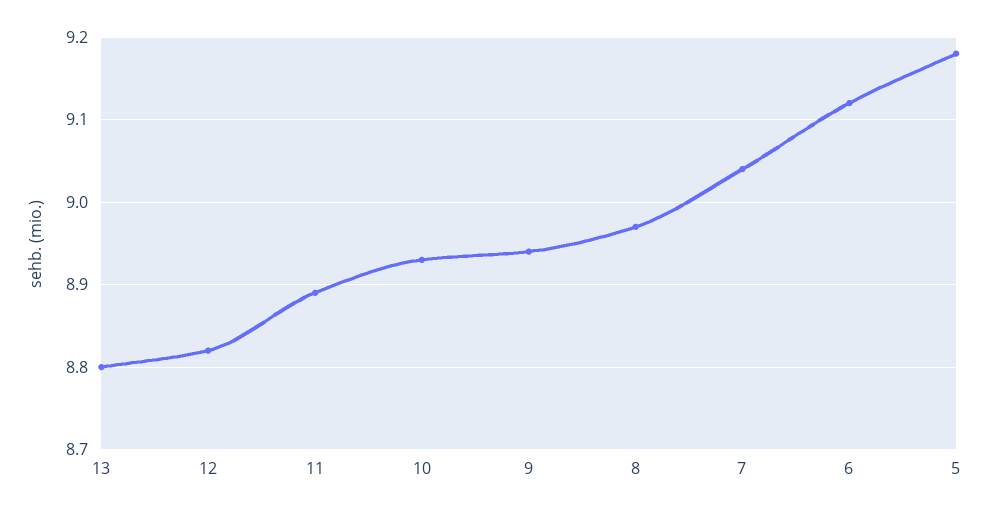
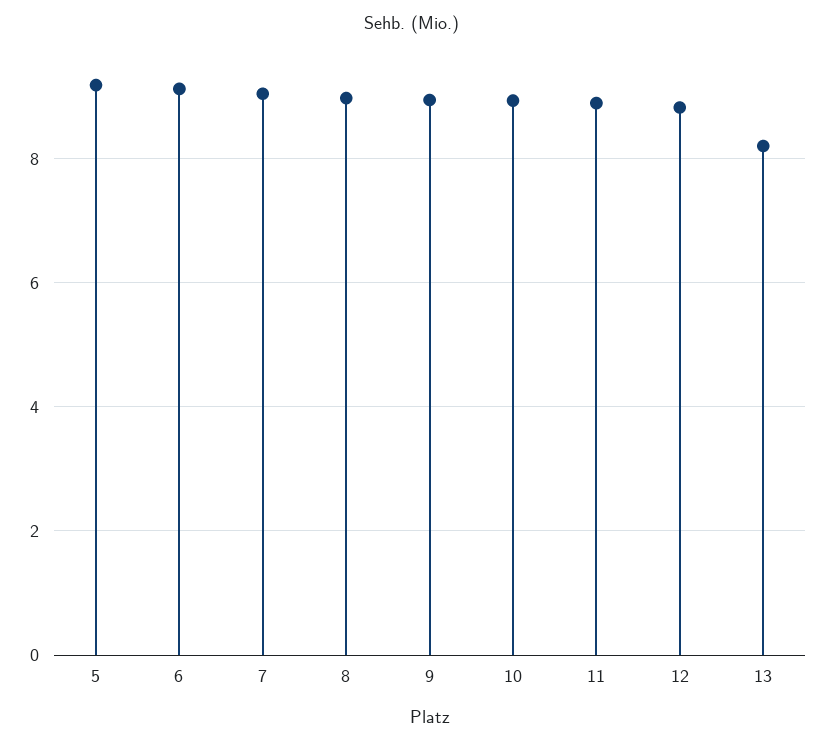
13: 8.8 -> 8.2

